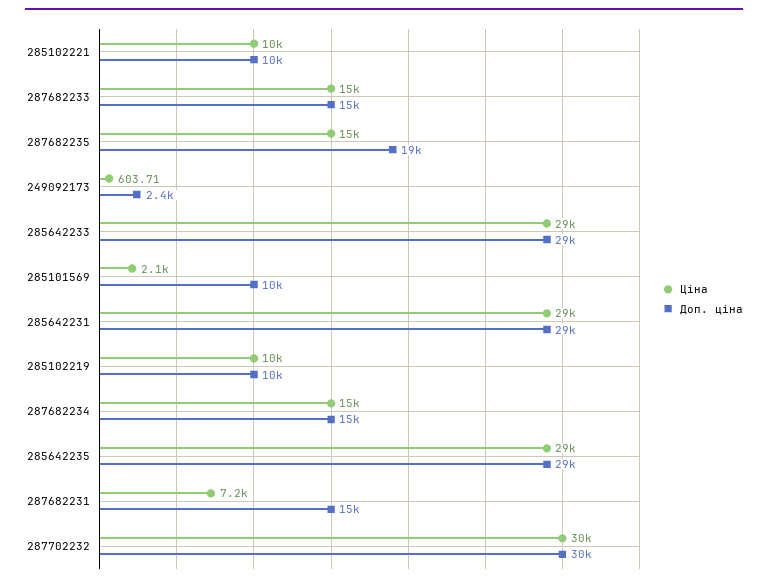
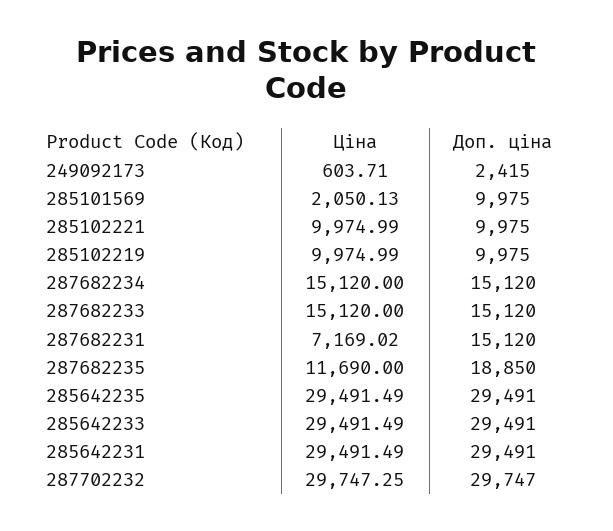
Ціна, 287682235: 15000 -> 11690

